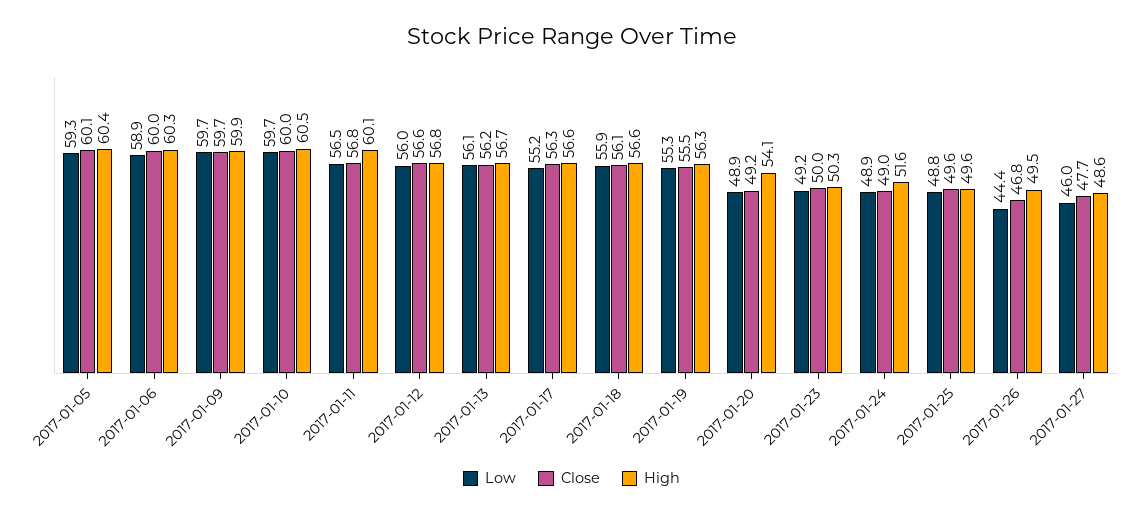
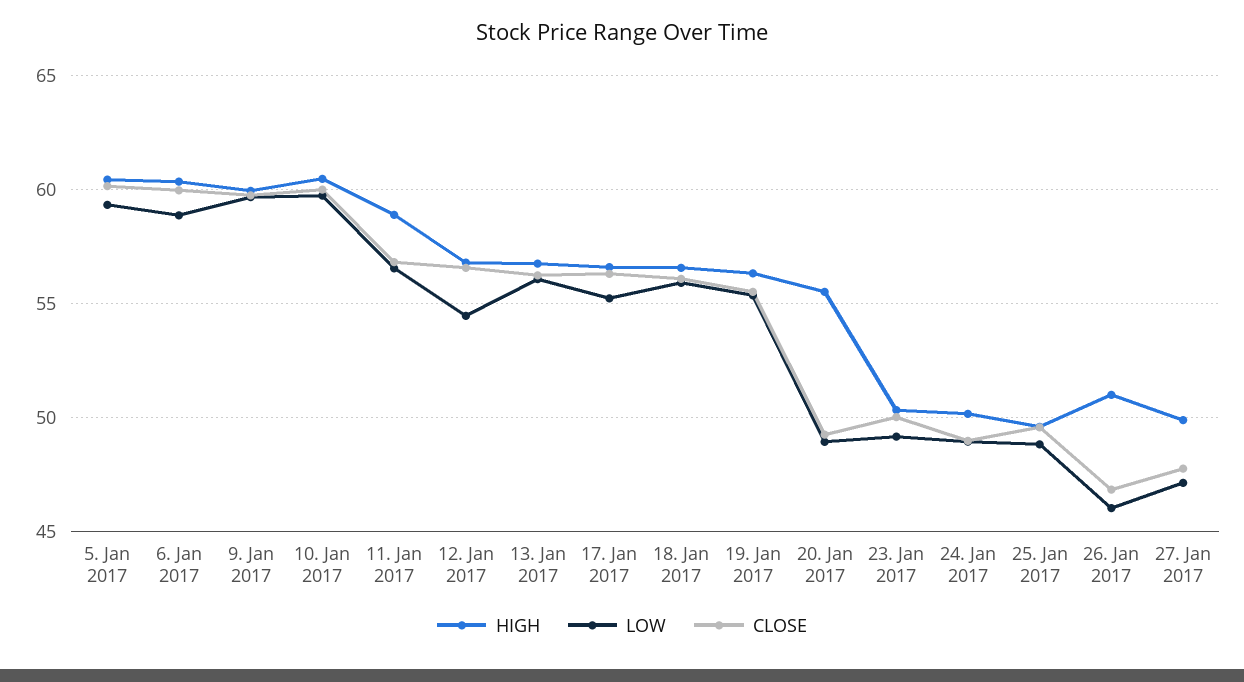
High, 2017-01-11: 60.1 -> 59
Low, 2017-01-12: 56 -> 54.5
High, 2017-01-20: 54.1 -> 55.5
High, 2017-01-24: 51.6 -> 50
Low, 2017-01-26: 44.4 -> 46
High, 2017-01-26: 49.5 -> 51
Low, 2017-01-27: 46 -> 47
High, 2017-01-27: 48.6 -> 50

